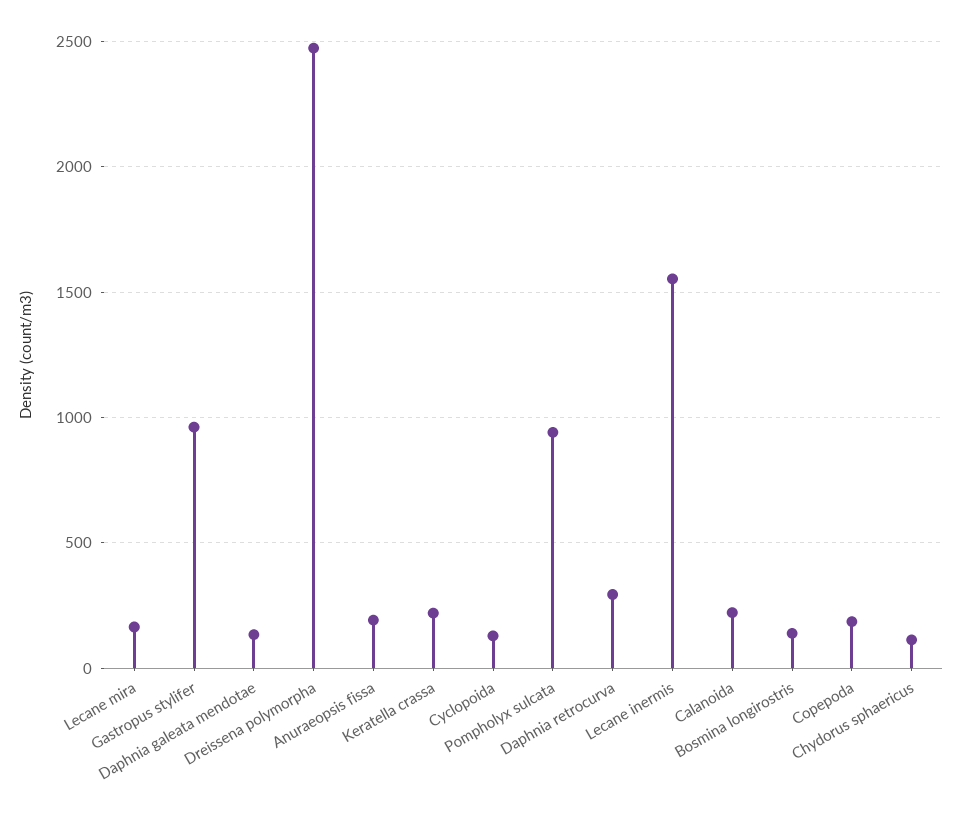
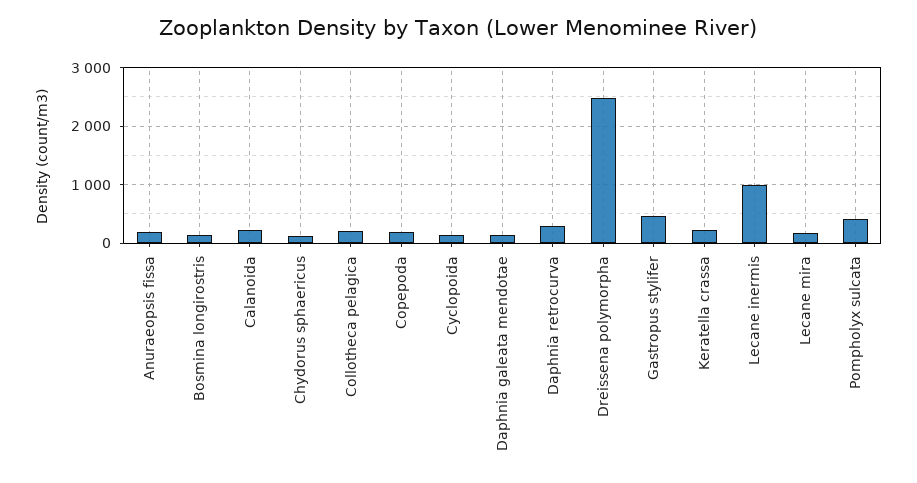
Gastropus stylifer: 950 -> 400
Pompholyx sulcata: 950 -> 400
Lecane inermis: 1550 -> 1000
Collotheca pelagica: none -> 200

